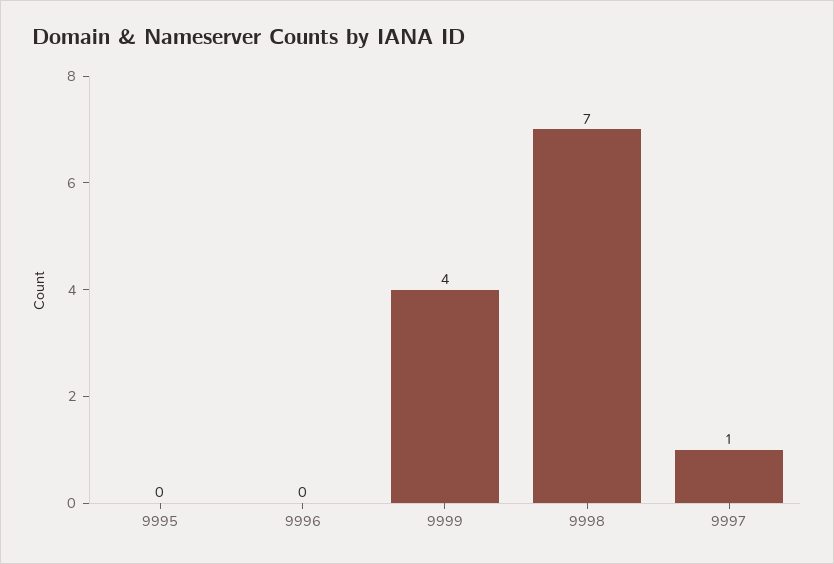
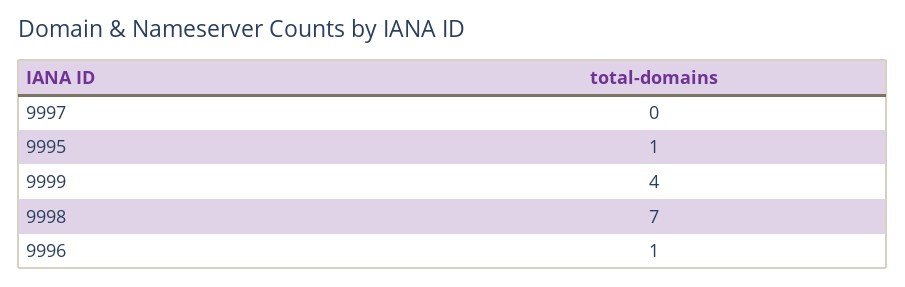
9995: 0 -> 1
9996: 0 -> 1
9997: 1 -> 0

